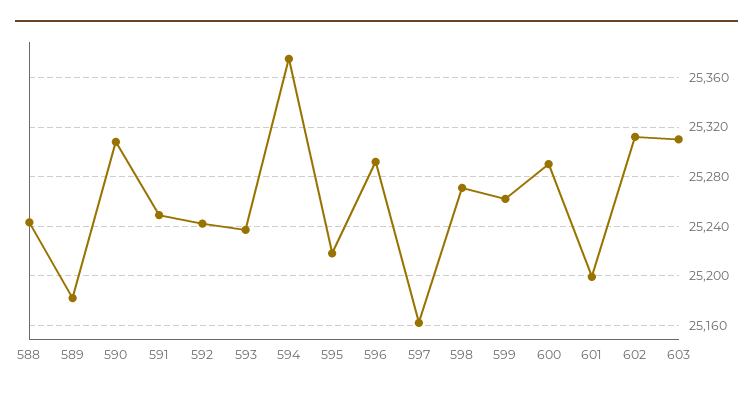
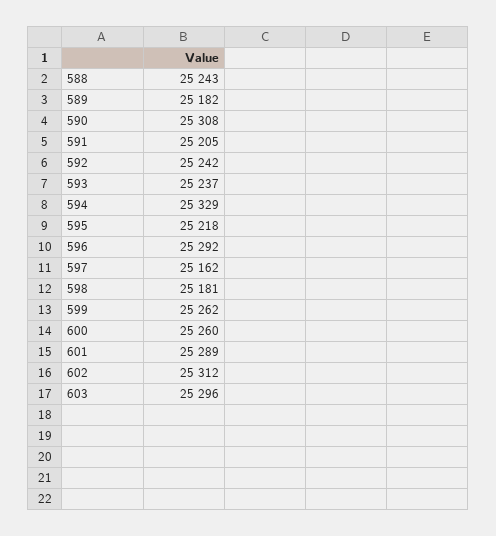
591: 25250 -> 25205
594: 25375 -> 25329
598: 25270 -> 25181
600: 25290 -> 25260
601: 25200 -> 25289
603: 25310 -> 25296

